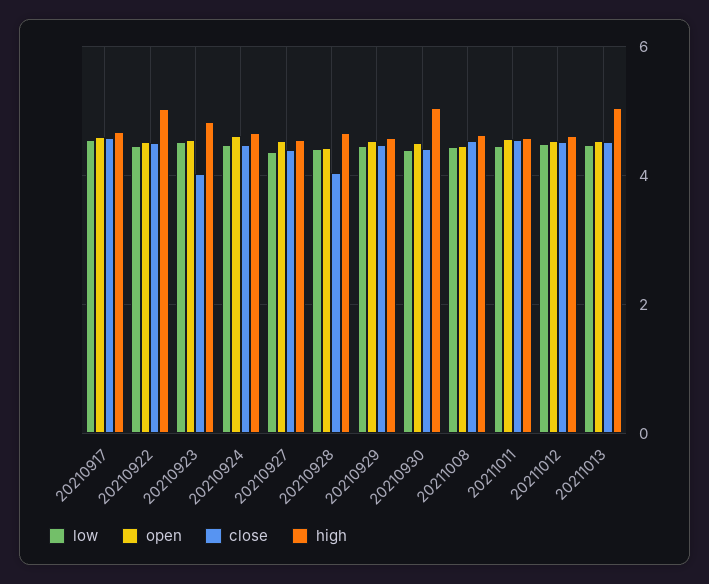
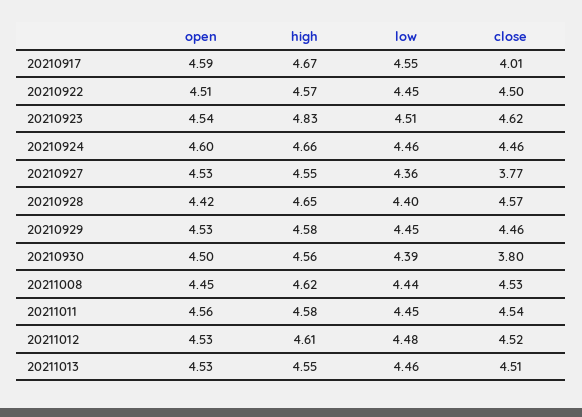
close, 20210917: 4.6 -> 4.01
high, 20210922: 5 -> 4.57
close, 20210923: 4 -> 4.62
close, 20210927: 4.4 -> 3.77
close, 20210928: 4 -> 4.57
close, 20210930: 4.4 -> 3.8
high, 20210930: 5 -> 4.56
high, 20211013: 5 -> 4.55

